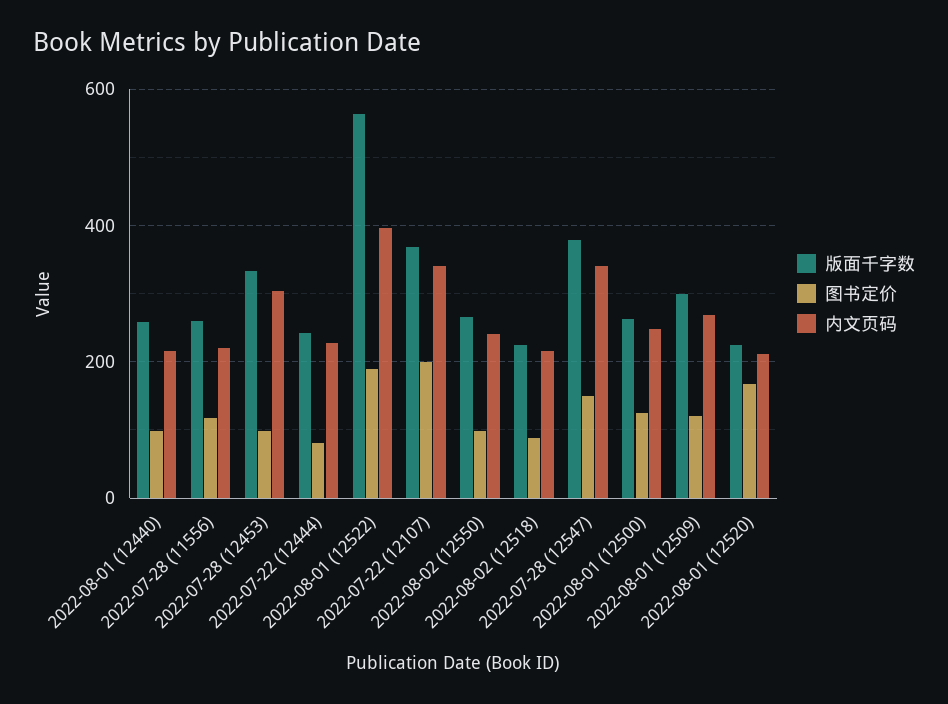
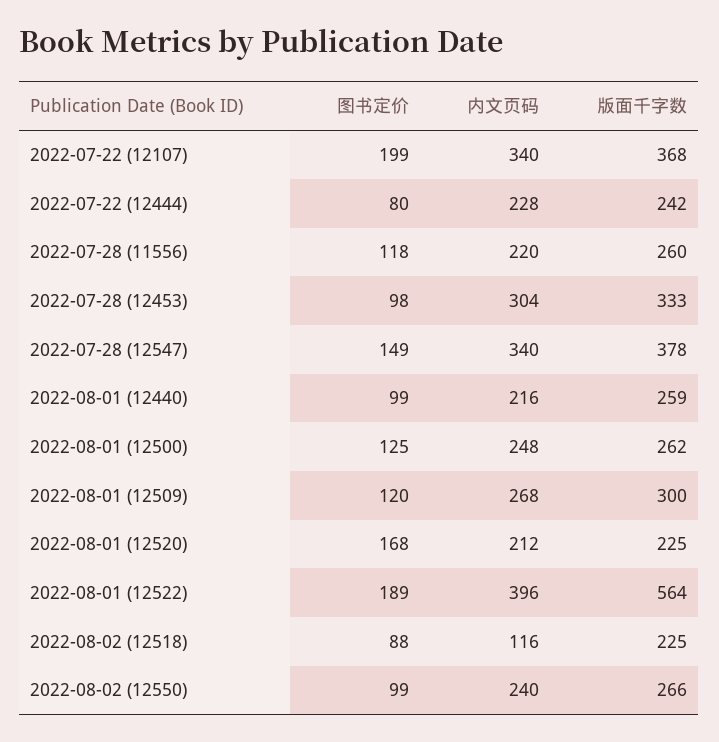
内文页码, 2022-08-02 (12518): 220 -> 116

